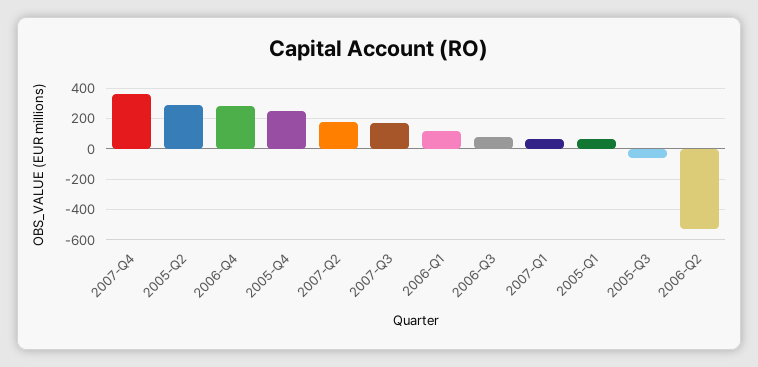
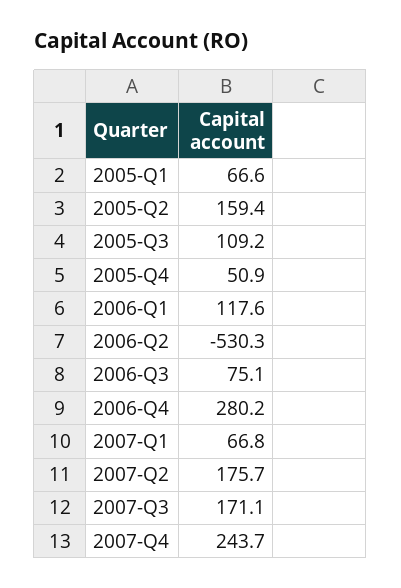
2007-Q4: 350 -> 243.7
2005-Q2: 300 -> 159.4
2005-Q4: 250 -> 50.9
2005-Q3: -50 -> 109.2

